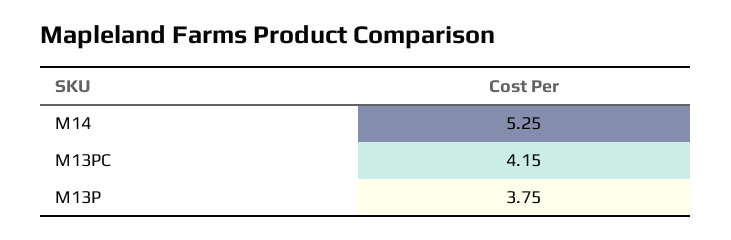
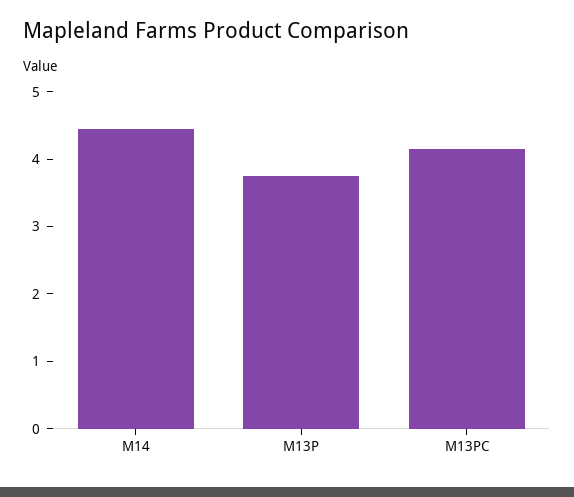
M14: 5.25 -> 4.4

